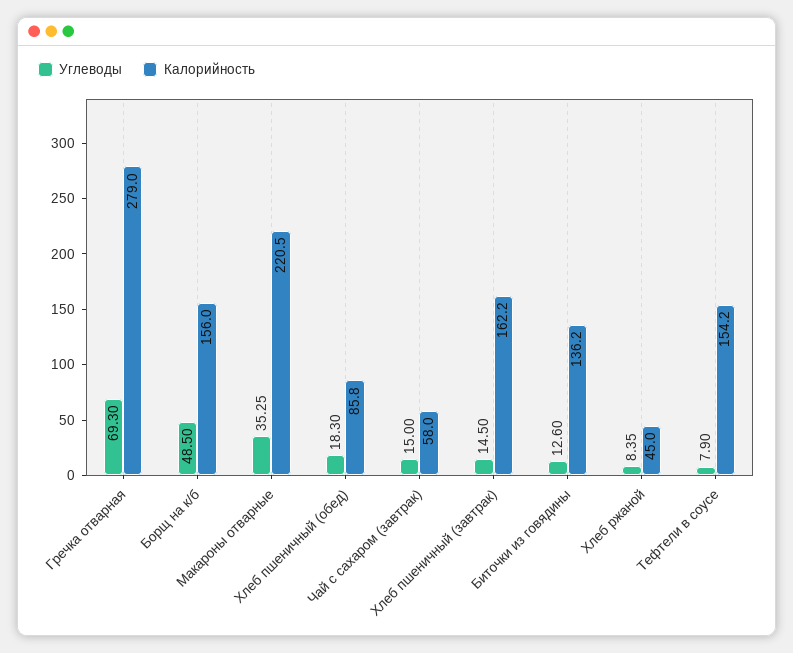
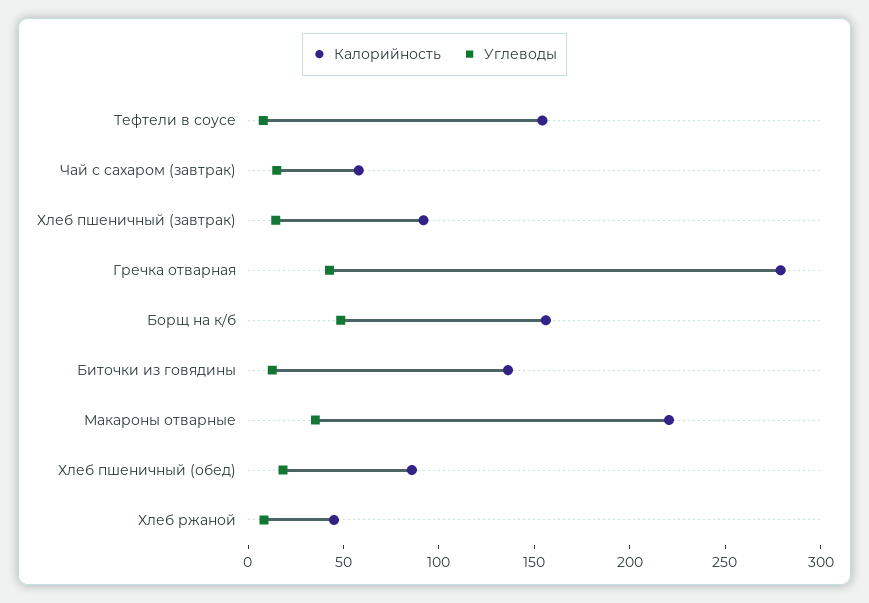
Углеводы, Гречка отварная: 69.3 -> 40
Калорийность, Хлеб пшеничный (завтрак): 162.2 -> 90

